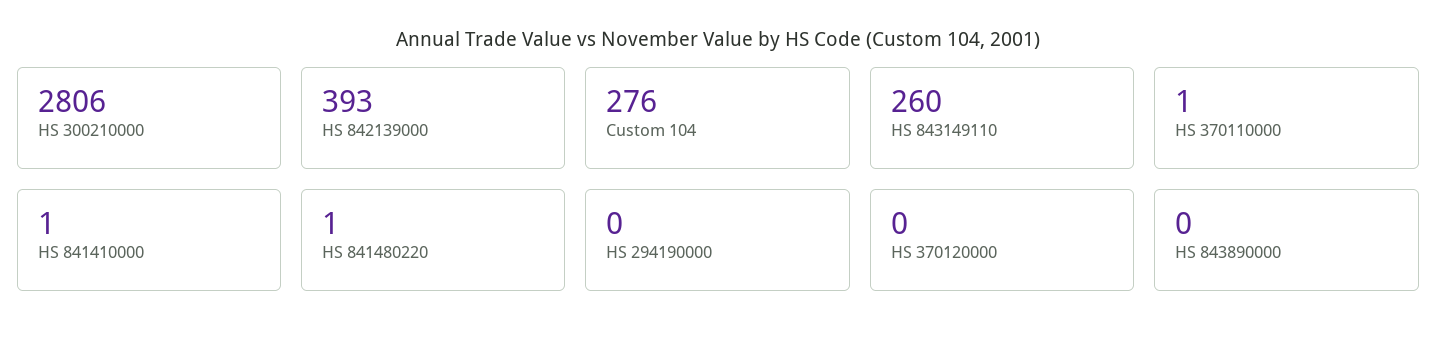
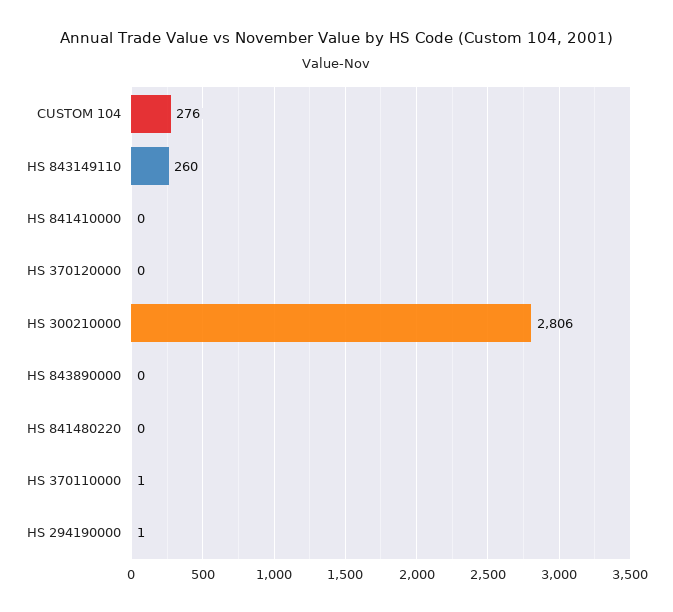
HS 842139000: 393 -> none
HS 841410000: 1 -> 0
HS 841480220: 1 -> 0
HS 294190000: 0 -> 1

